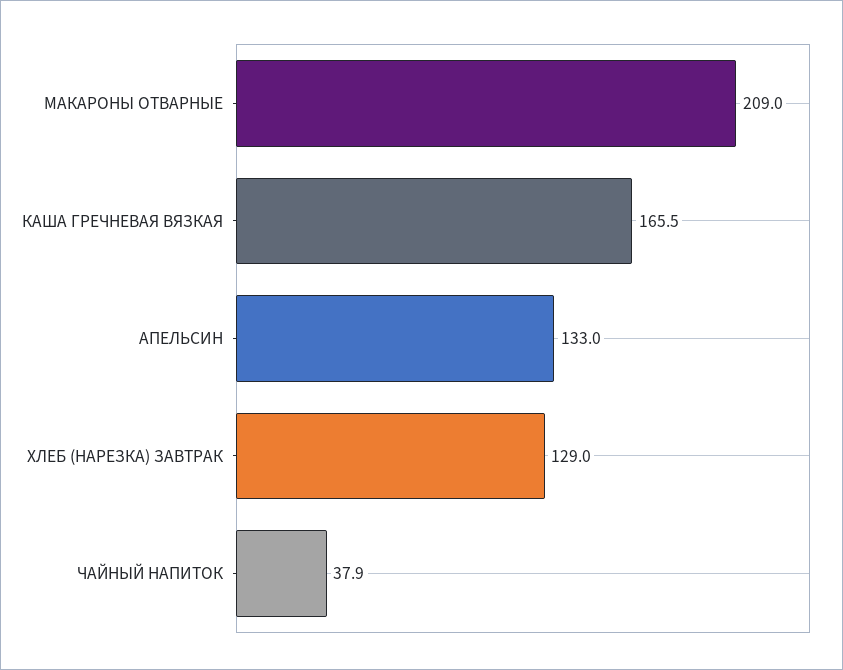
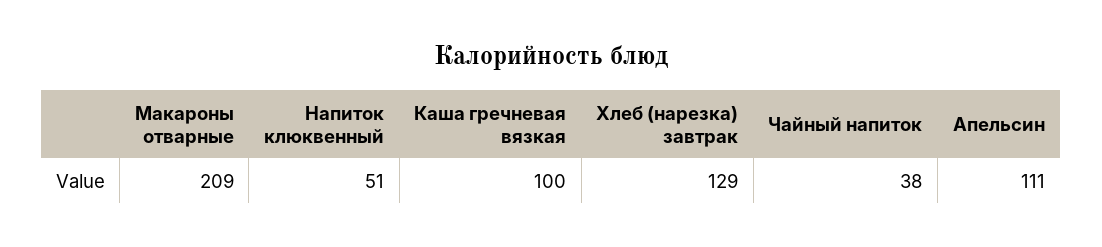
КАША ГРЕЧНЕВАЯ ВЯЗКАЯ: 165.5 -> 100
АПЕЛЬСИН: 133 -> 111
Напиток клюквенный: none -> 51

